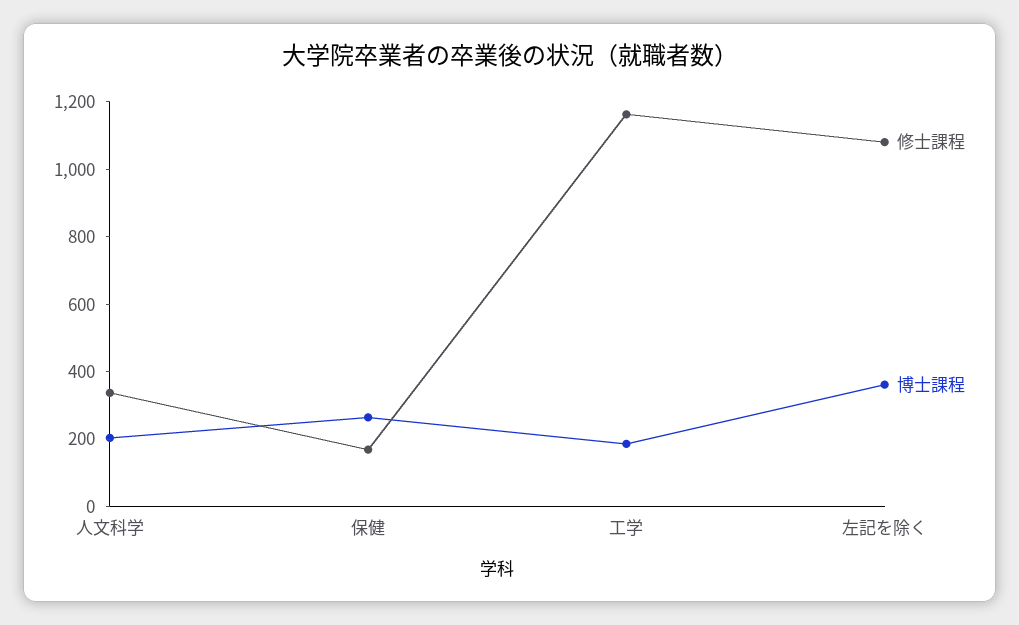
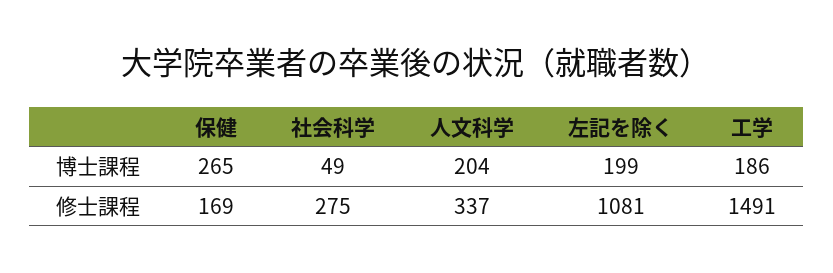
修士課程, 工学: 1150 -> 1491
博士課程, 左記を除く: 350 -> 199
博士課程, 社会科学: none -> 49
修士課程, 社会科学: none -> 275

